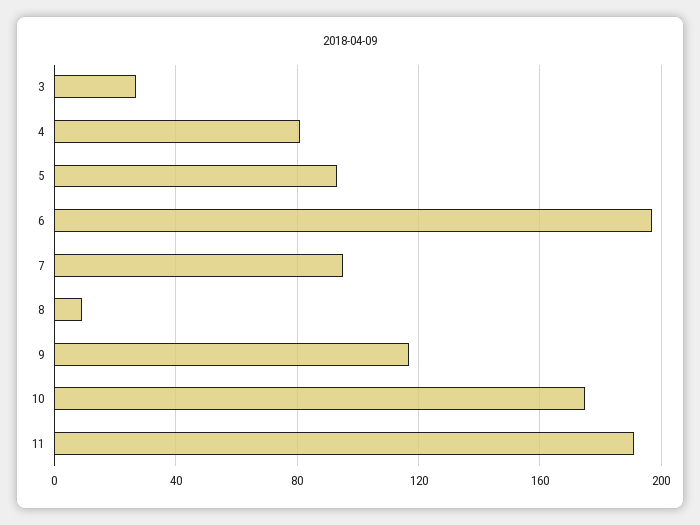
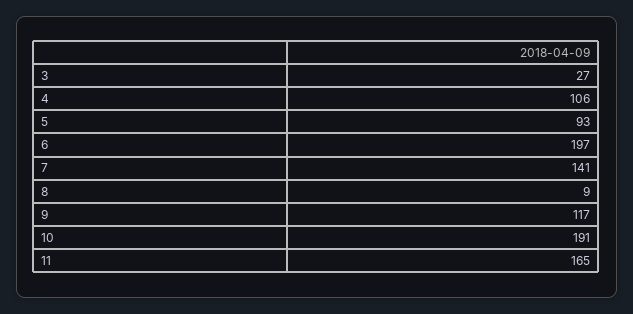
4: 80 -> 106
7: 95 -> 141
10: 175 -> 191
11: 190 -> 165

